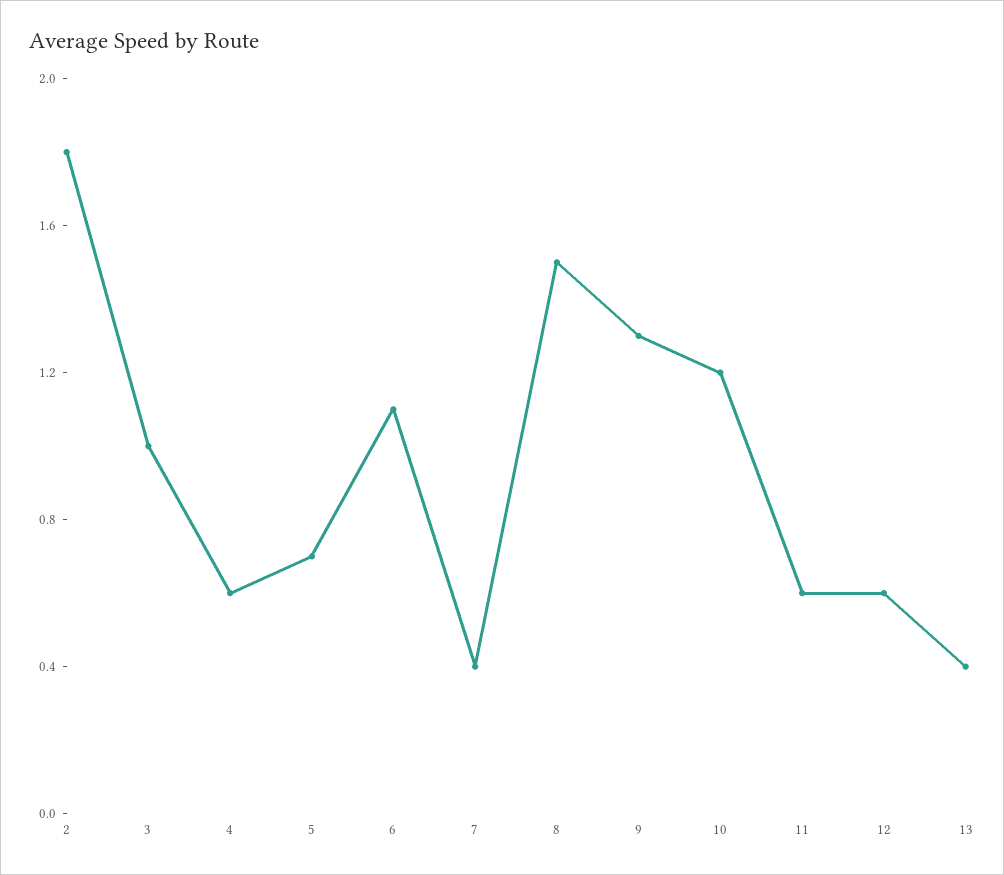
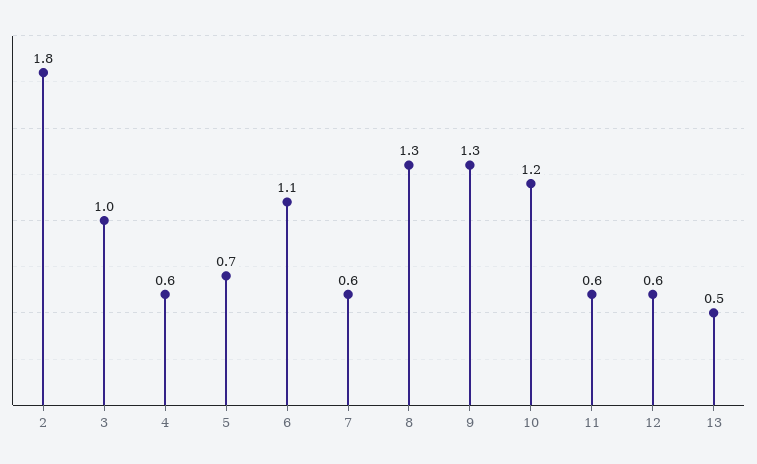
7: 0.4 -> 0.6
8: 1.5 -> 1.3
13: 0.4 -> 0.5

